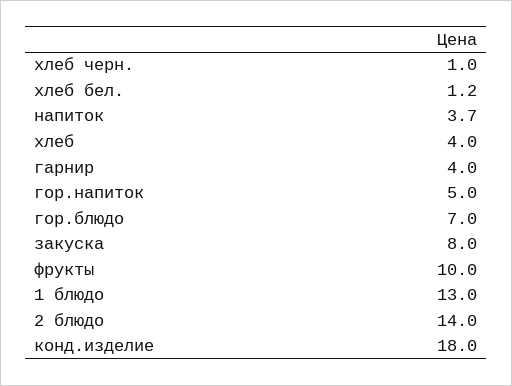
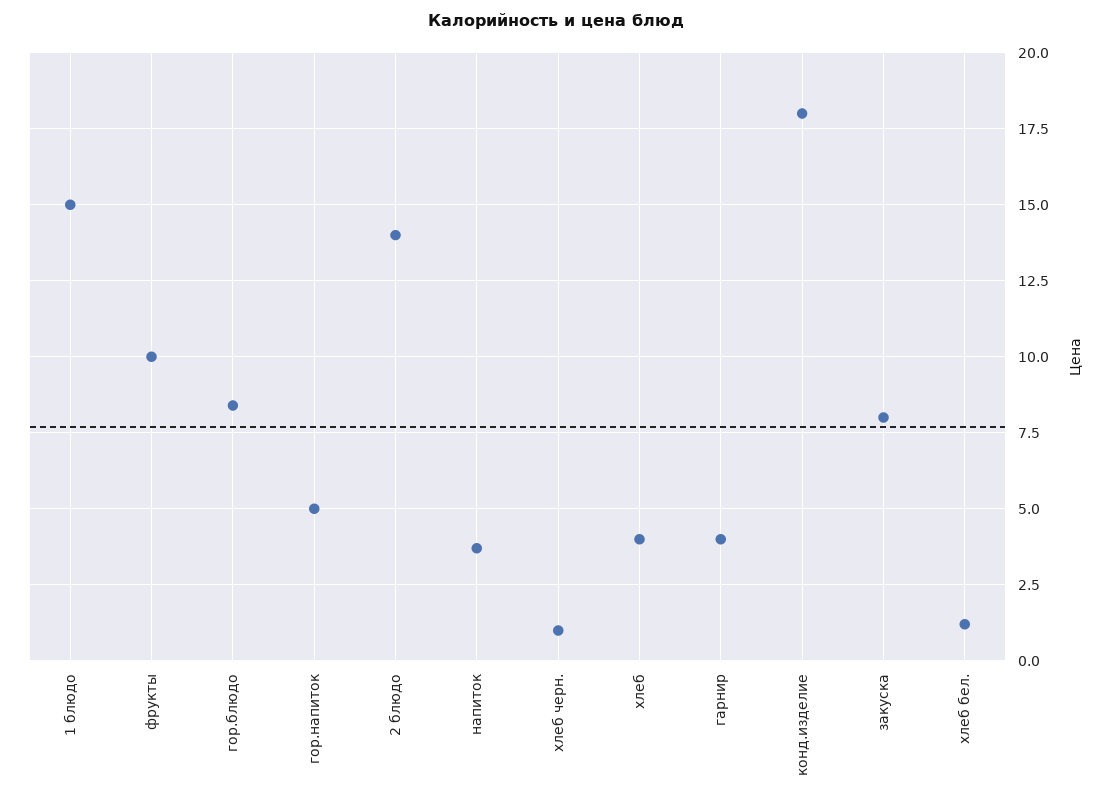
гор.блюдо: 7 -> 8.5
1 блюдо: 13 -> 15

